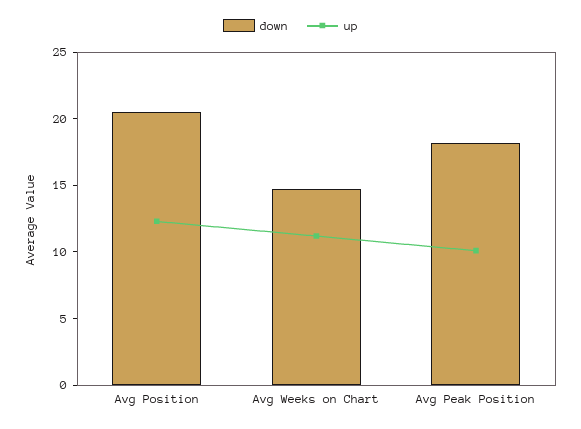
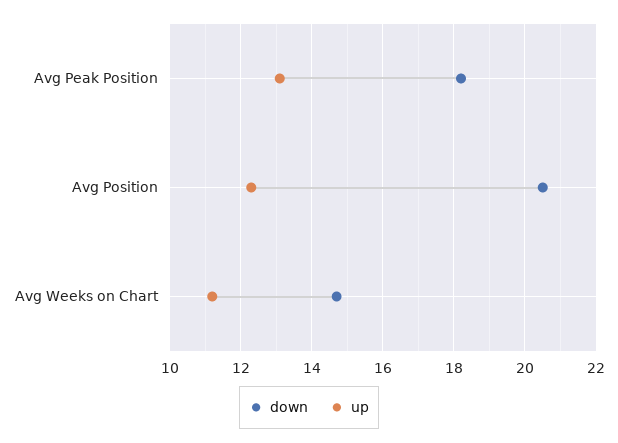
up, Avg Peak Position: 10 -> 13

